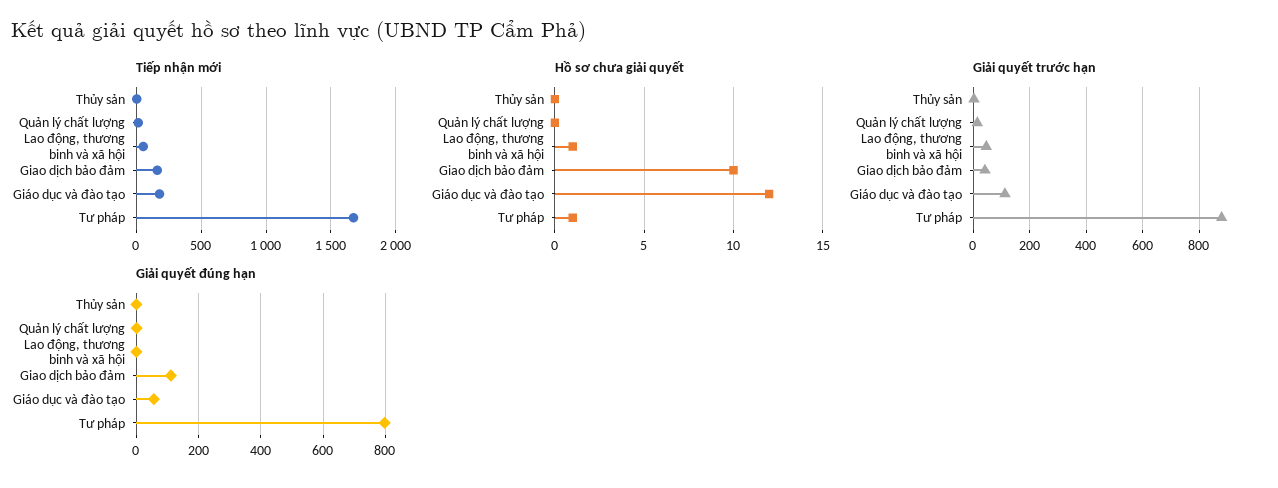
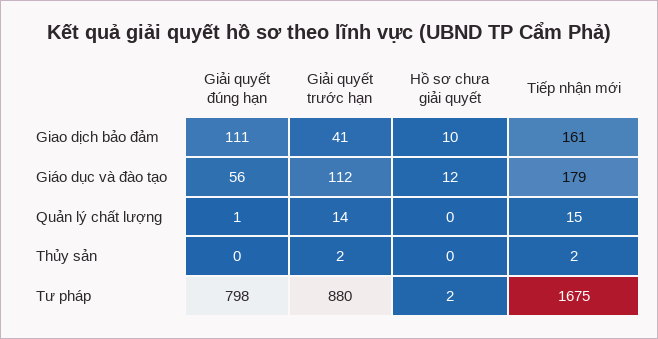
Tiếp nhận mới, Lao động, thương binh và xã hội: 50 -> none
Hồ sơ chưa giải quyết, Lao động, thương binh và xã hội: 1 -> none
Hồ sơ chưa giải quyết, Tư pháp: 1 -> 2
Giải quyết trước hạn, Lao động, thương binh và xã hội: 50 -> none
Giải quyết đúng hạn, Lao động, thương binh và xã hội: 0 -> none

